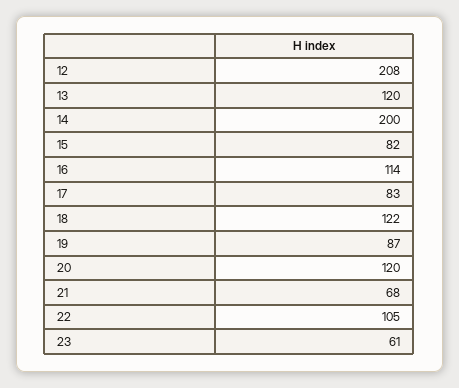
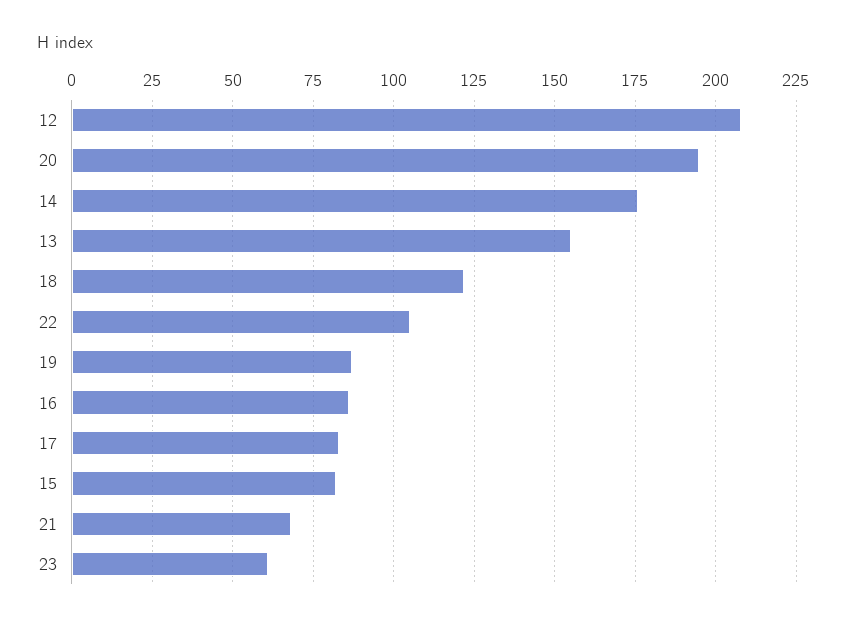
13: 120 -> 155
14: 200 -> 175
16: 114 -> 85
20: 120 -> 195

